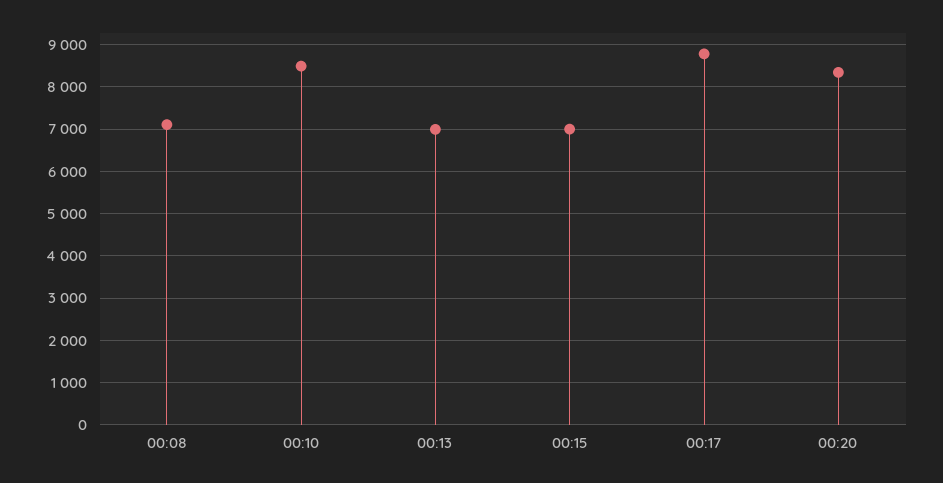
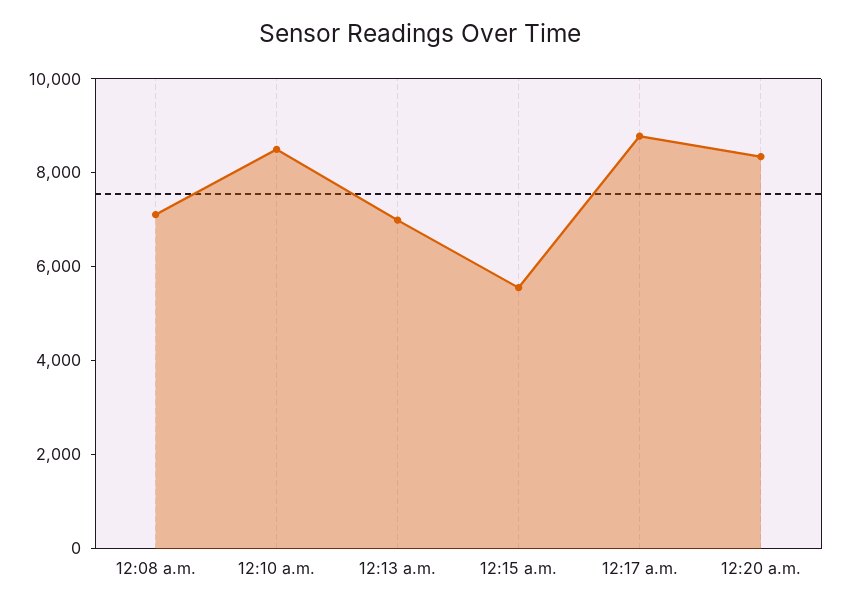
00:15: 7000 -> 5500

